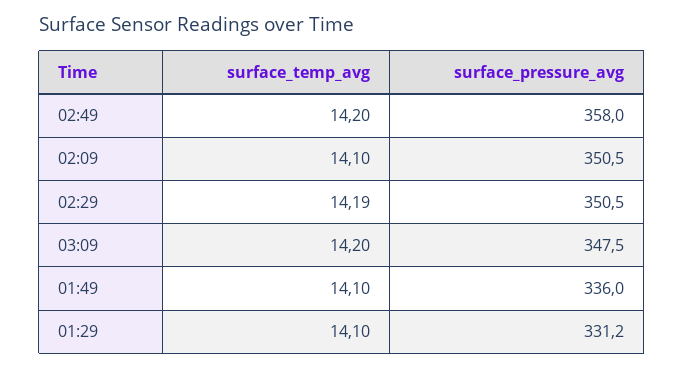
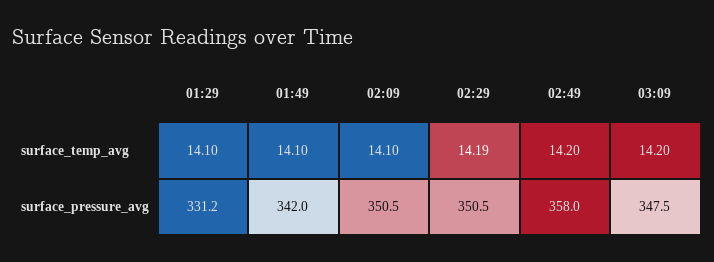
surface_pressure_avg, 01:49: 336 -> 342

